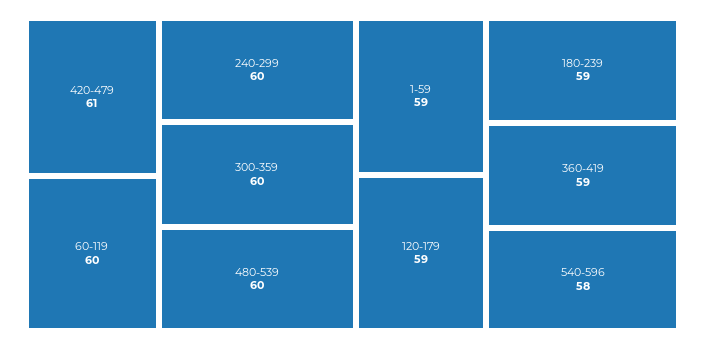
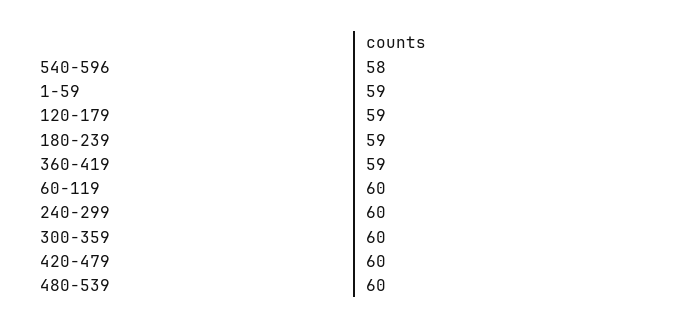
420-479: 61 -> 60

